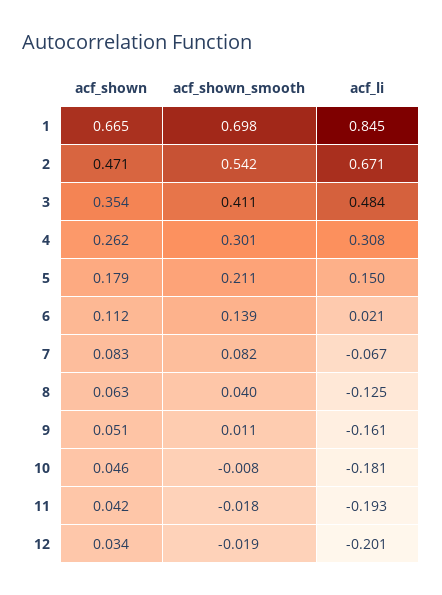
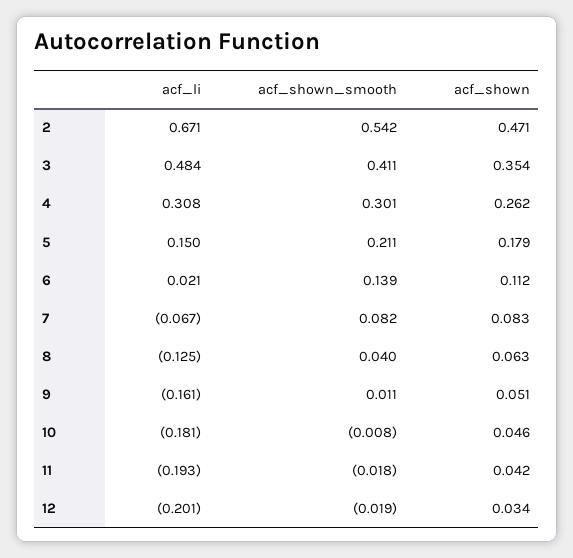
acf_shown, 1: 0.665 -> none
acf_shown_smooth, 1: 0.698 -> none
acf_li, 1: 0.845 -> none

